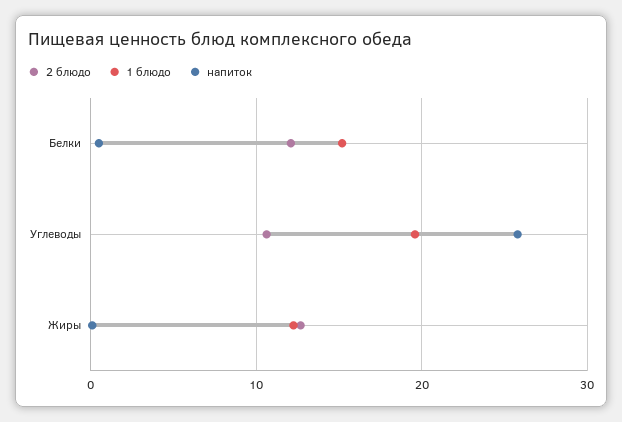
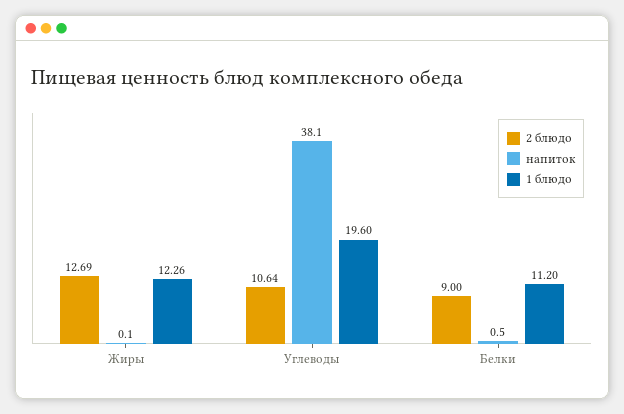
2 блюдо, Белки: 12 -> 9
1 блюдо, Белки: 15 -> 11.2
напиток, Углеводы: 26 -> 38.1

